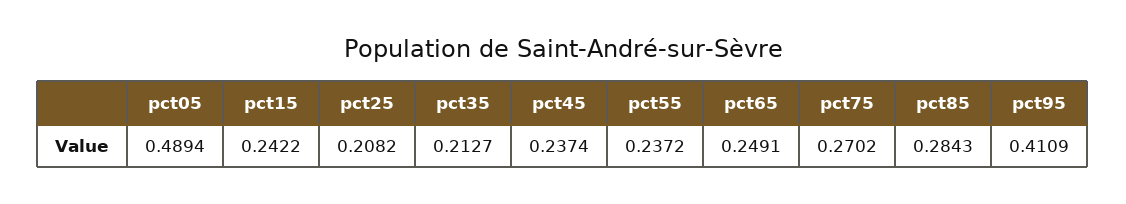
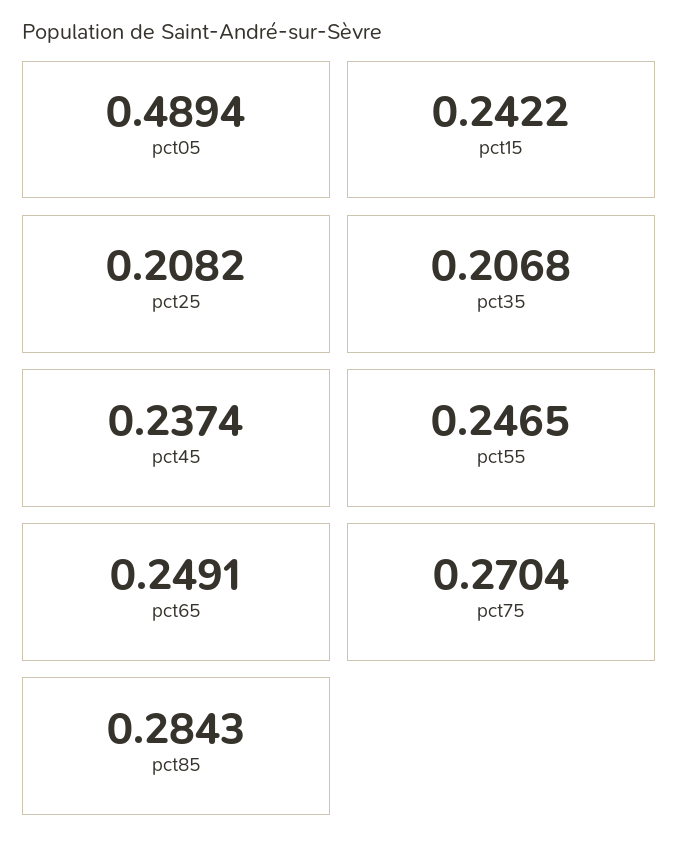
pct35: 0.2127 -> 0.2068
pct55: 0.2372 -> 0.2465
pct75: 0.2702 -> 0.2704
pct95: 0.4109 -> none

